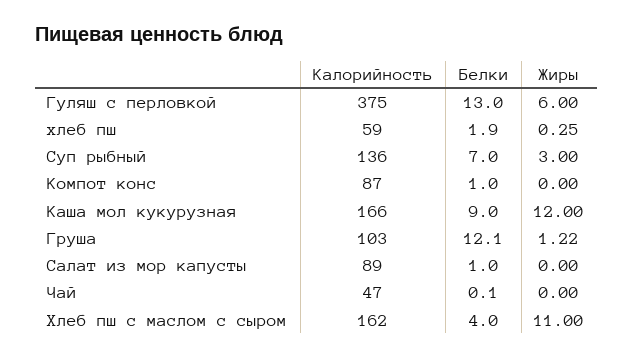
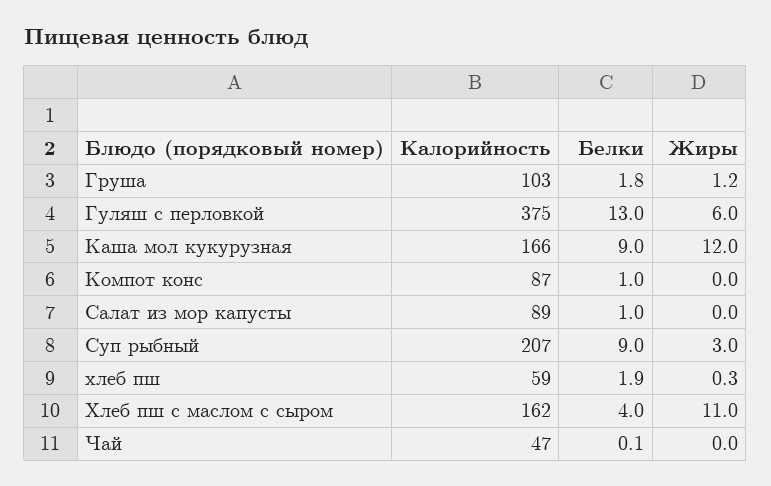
Калорийность, Суп рыбный: 136 -> 207
Белки, Суп рыбный: 7 -> 9
Белки, Груша: 12.1 -> 1.8

